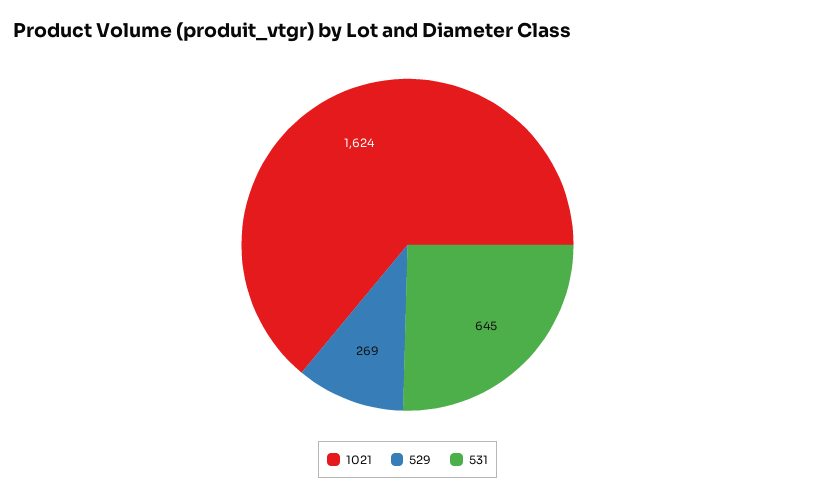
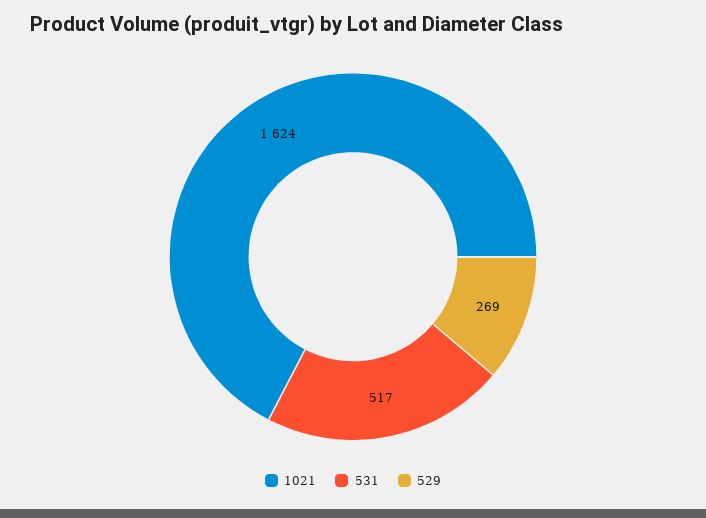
531: 645 -> 517

